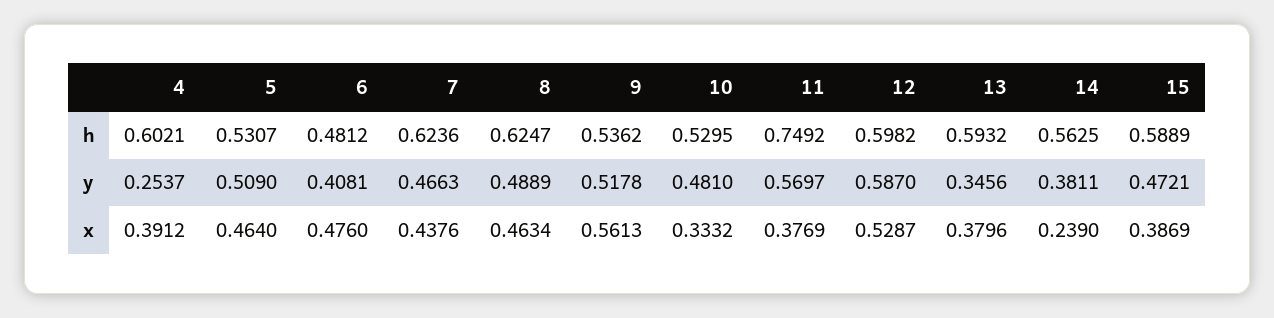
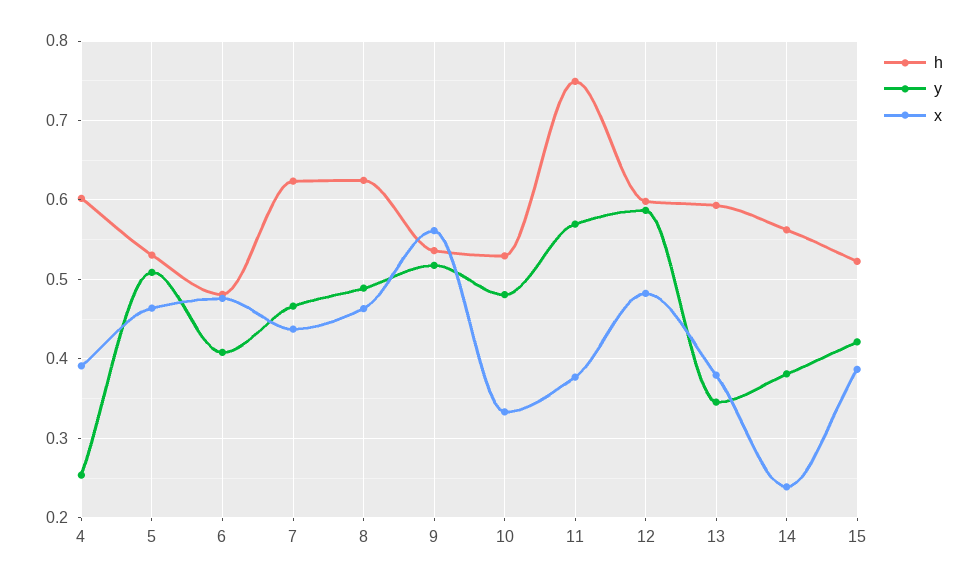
h, 15: 0.5889 -> 0.52
y, 15: 0.4721 -> 0.42
x, 12: 0.5287 -> 0.48

